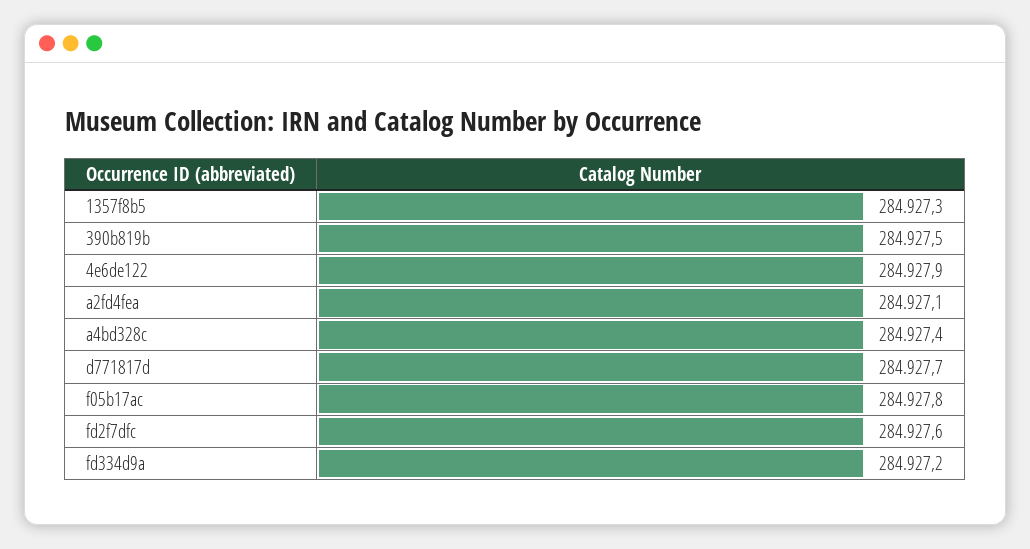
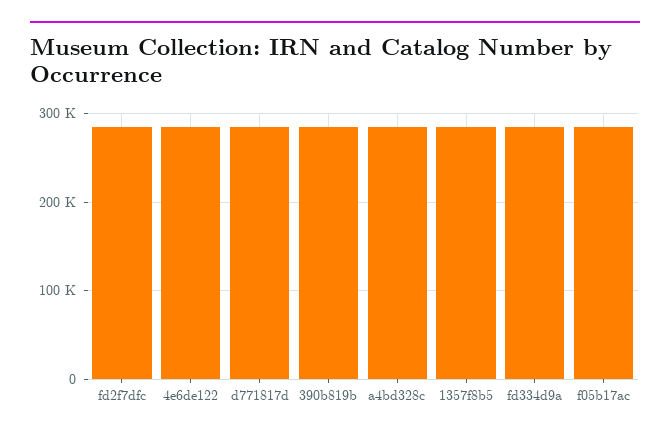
a2fd4fea: 284927.1 -> none

